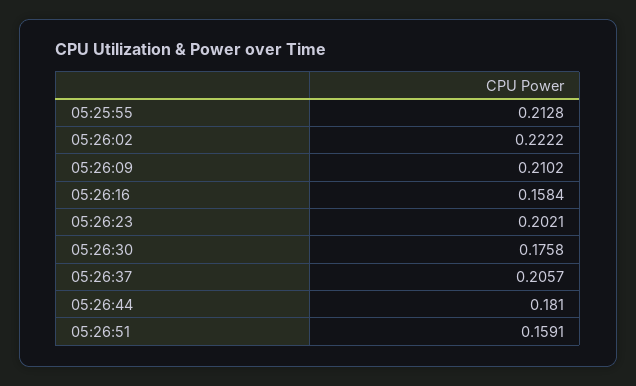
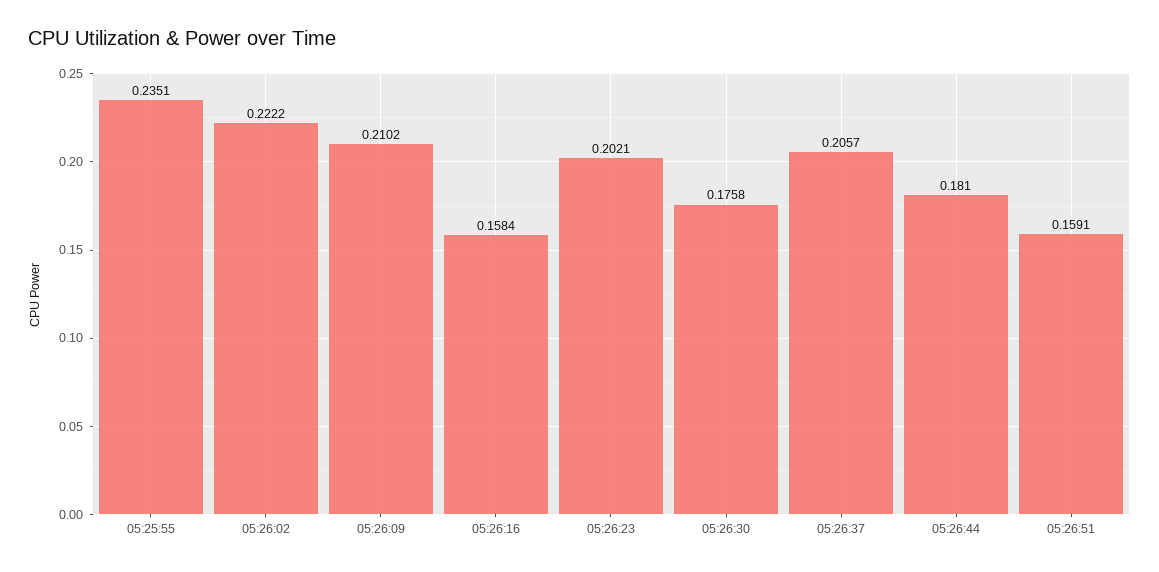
05:25:55: 0.2128 -> 0.2351

